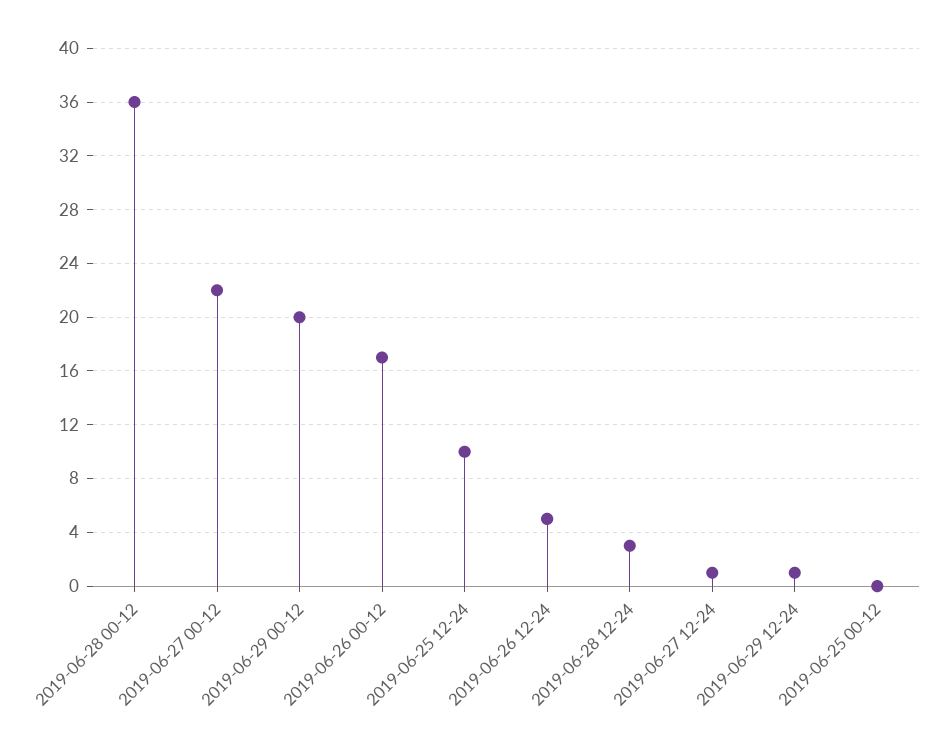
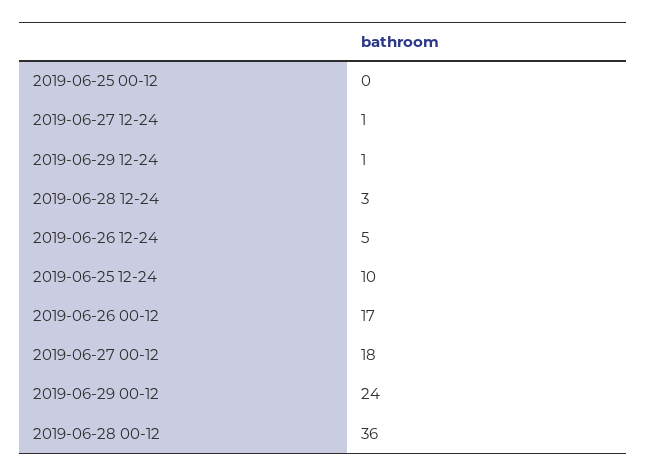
2019-06-27 00-12: 22 -> 18
2019-06-29 00-12: 20 -> 24

